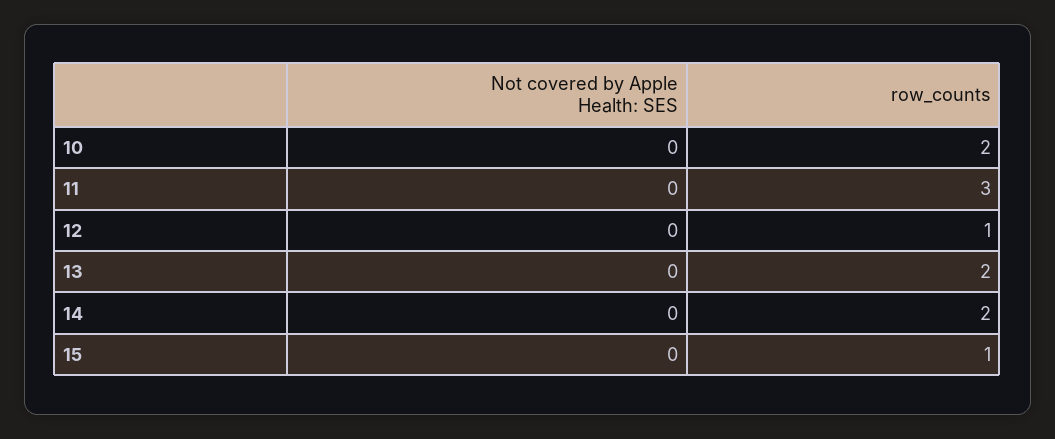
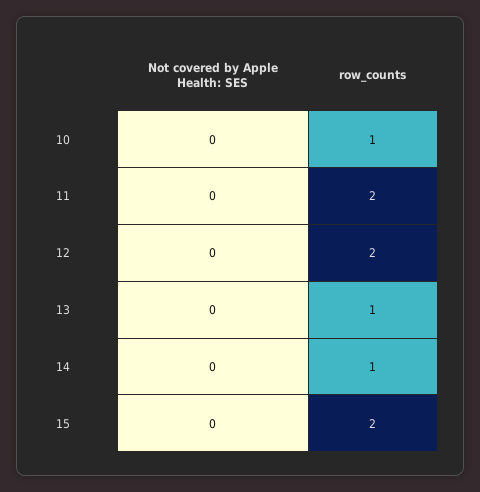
row_counts, 10: 2 -> 1
row_counts, 11: 3 -> 2
row_counts, 12: 1 -> 2
row_counts, 13: 2 -> 1
row_counts, 14: 2 -> 1
row_counts, 15: 1 -> 2

